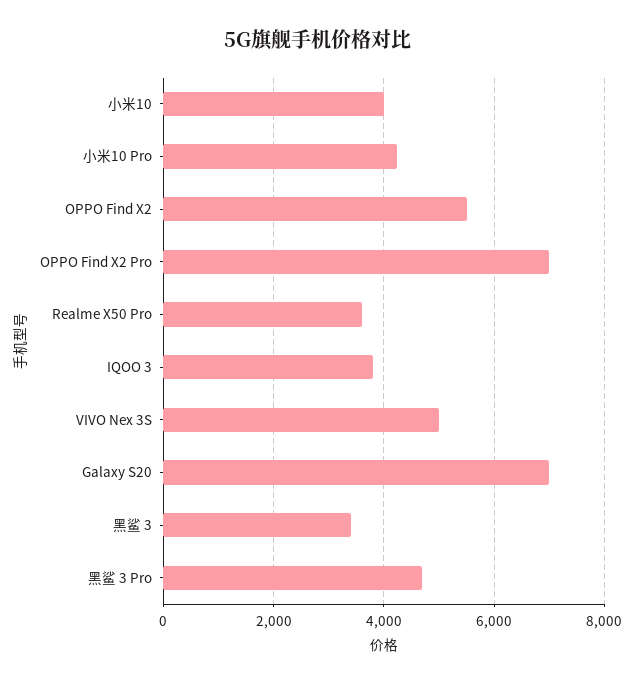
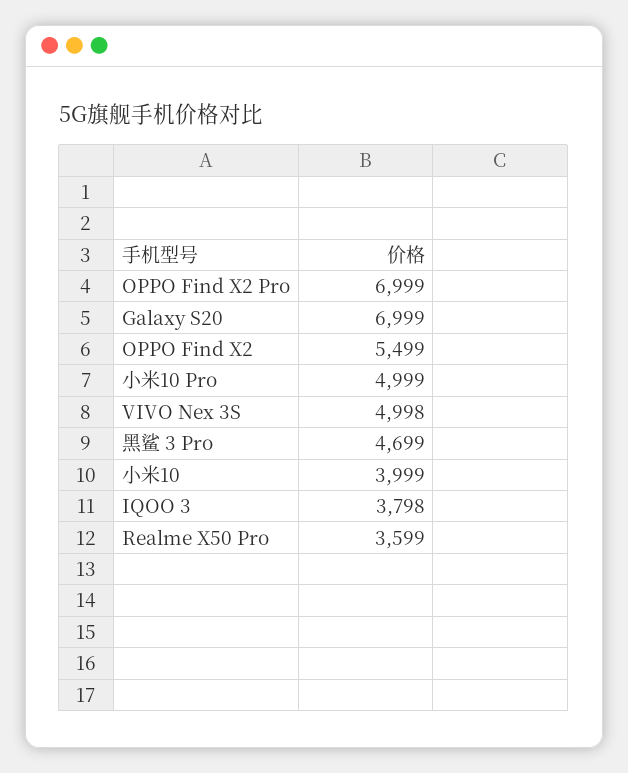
小米10 Pro: 4200 -> 4999
黑鲨 3: 3400 -> none

